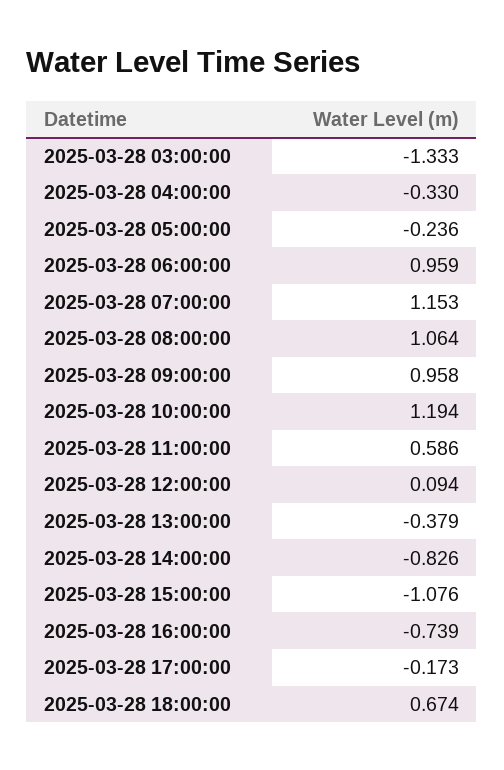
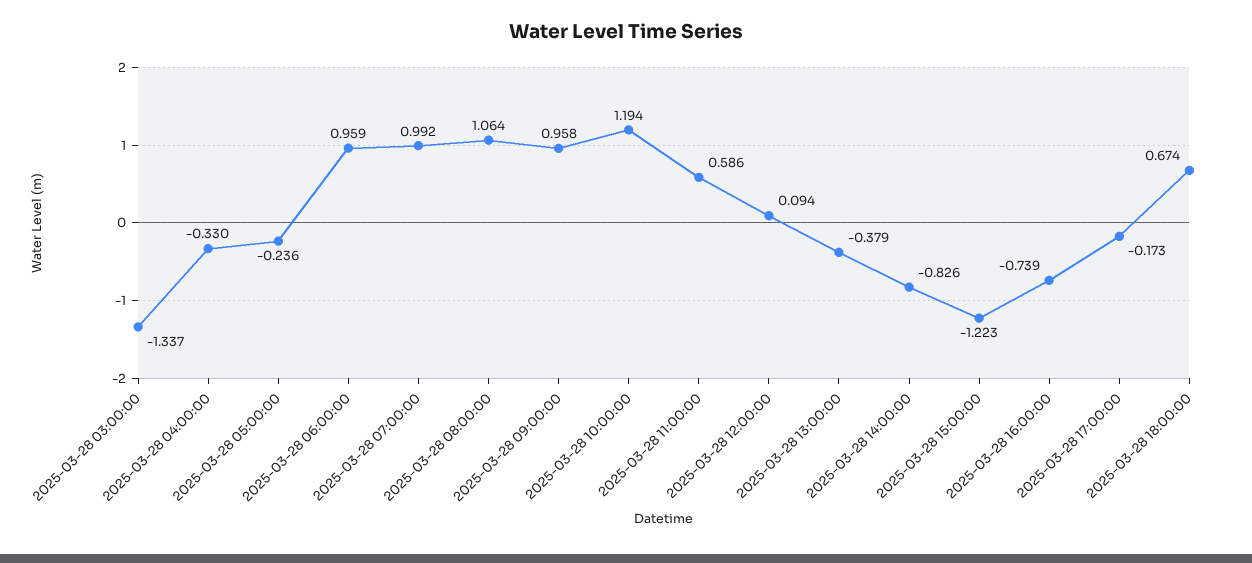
2025-03-28 03:00:00: -1.333 -> -1.337
2025-03-28 07:00:00: 1.153 -> 0.992
2025-03-28 15:00:00: -1.076 -> -1.223

